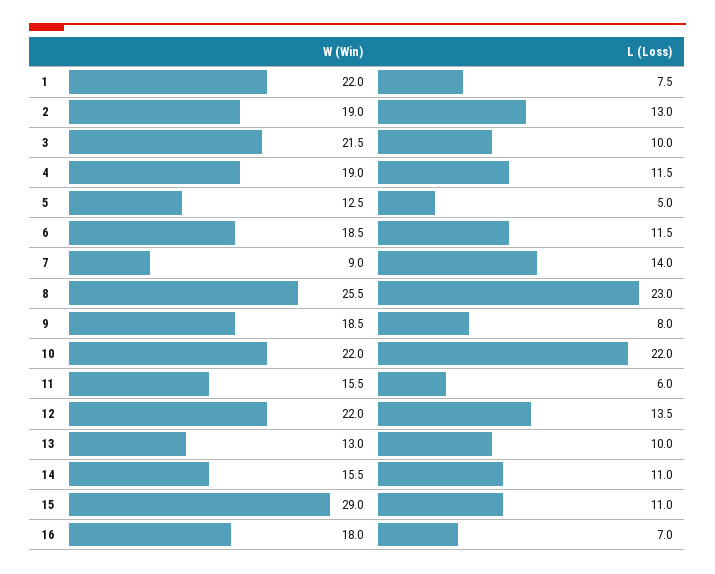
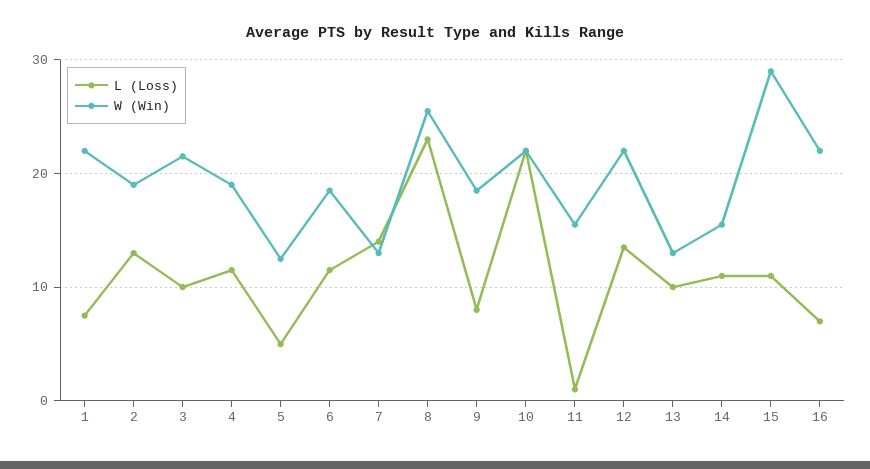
W (Win), 7: 9 -> 13
L (Loss), 11: 6 -> 1
W (Win), 16: 18 -> 22

